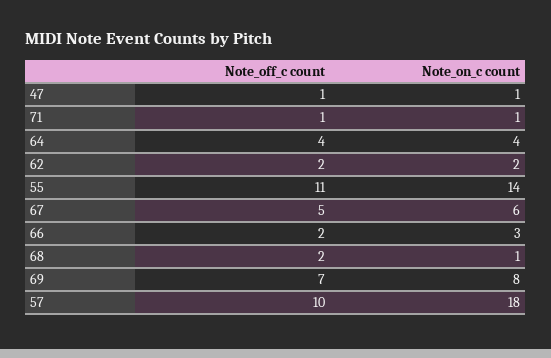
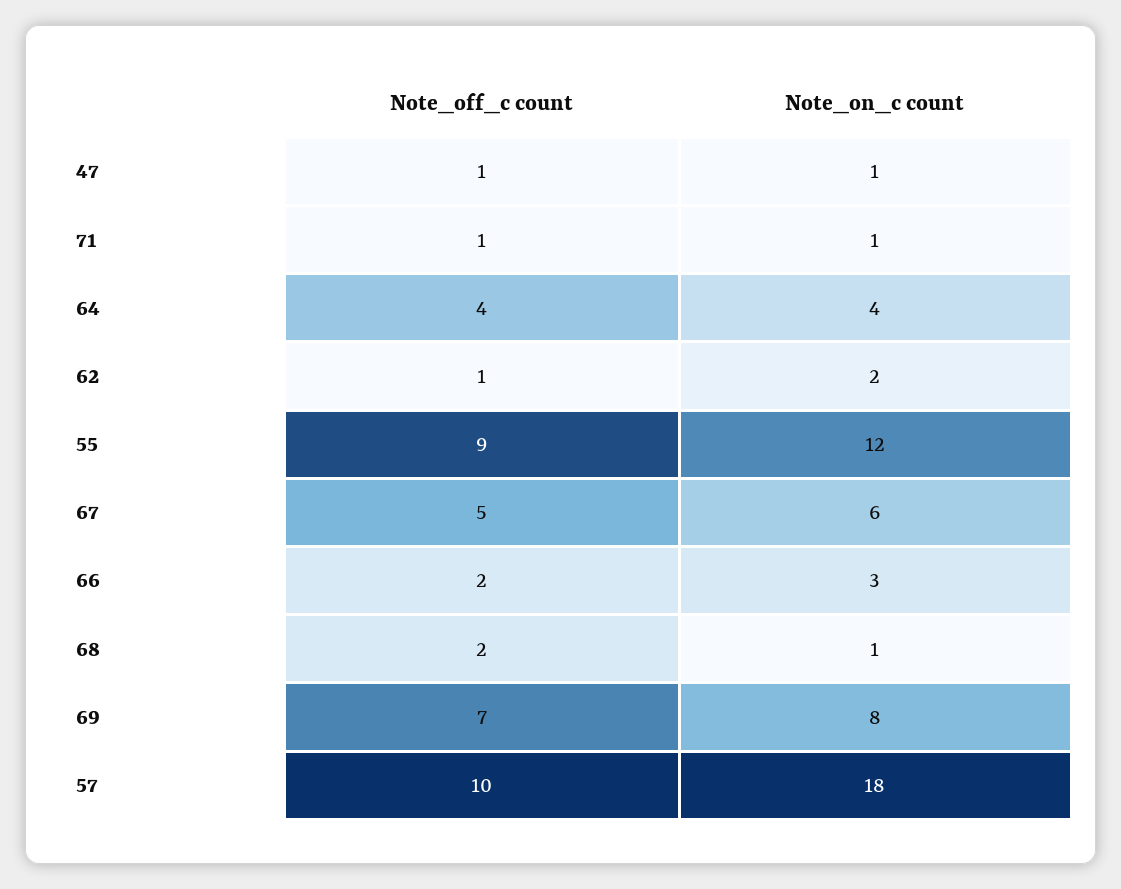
Note_off_c count, 62: 2 -> 1
Note_off_c count, 55: 11 -> 9
Note_on_c count, 55: 14 -> 12

